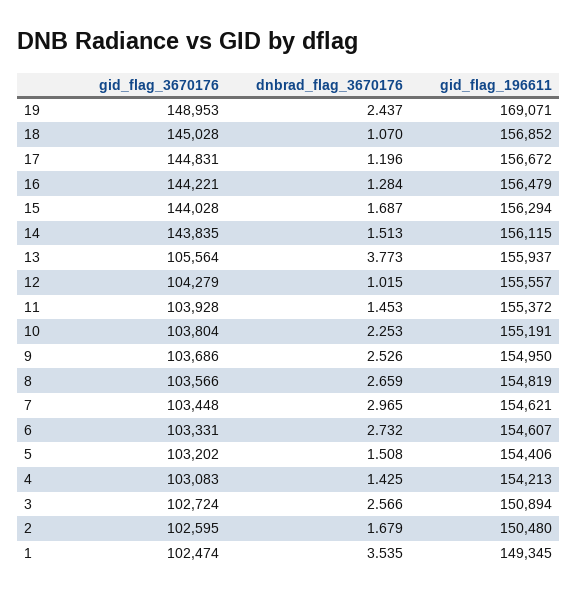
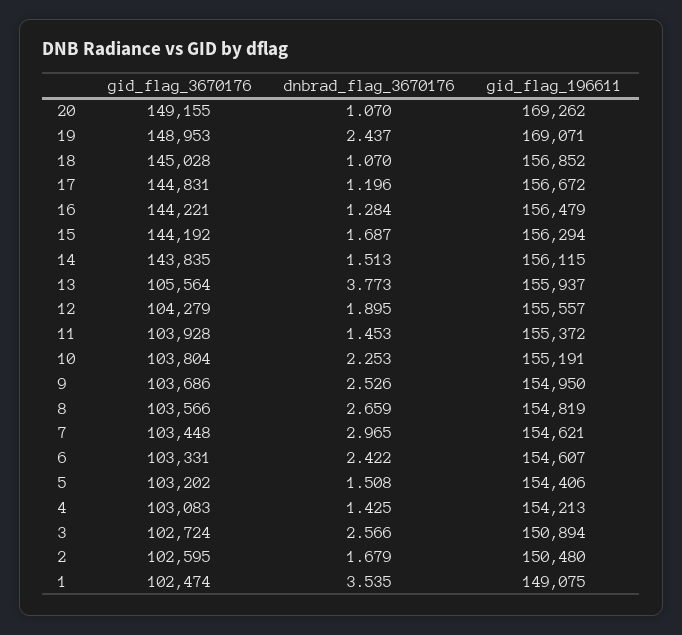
gid_flag_3670176, 15: 144028 -> 144192
dnbrad_flag_3670176, 12: 1.015 -> 1.895
dnbrad_flag_3670176, 6: 2.732 -> 2.422
gid_flag_196611, 1: 149345 -> 149075
gid_flag_3670176, 20: none -> 149155
dnbrad_flag_3670176, 20: none -> 1.07
gid_flag_196611, 20: none -> 169262

